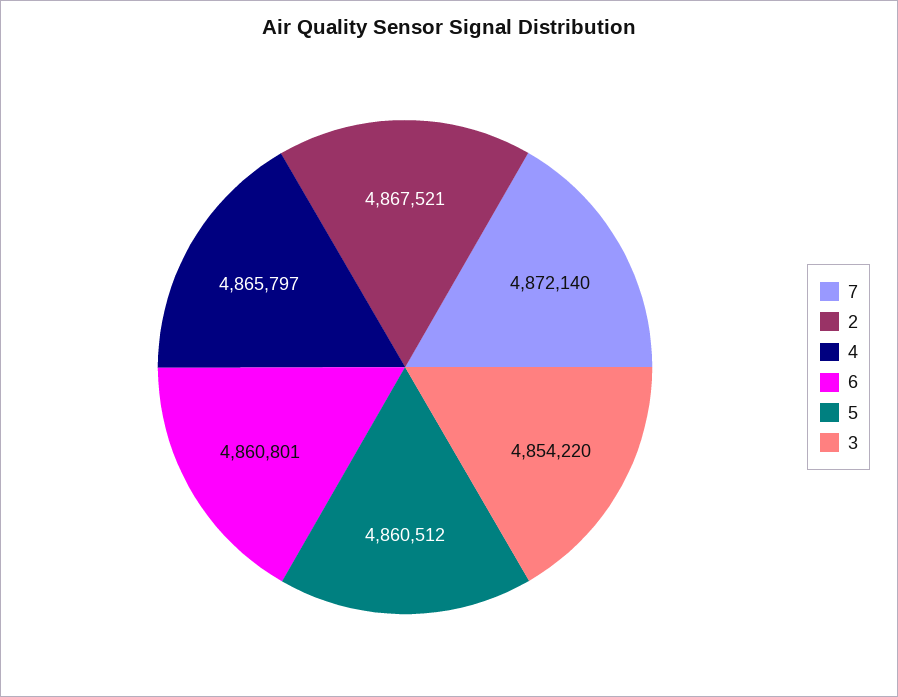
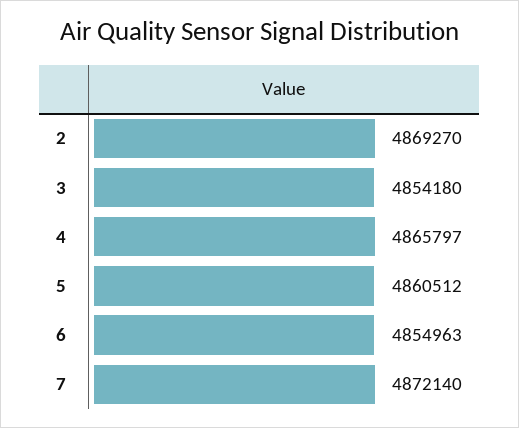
2: 4867521 -> 4869270
6: 4860801 -> 4854963
3: 4854220 -> 4854180

